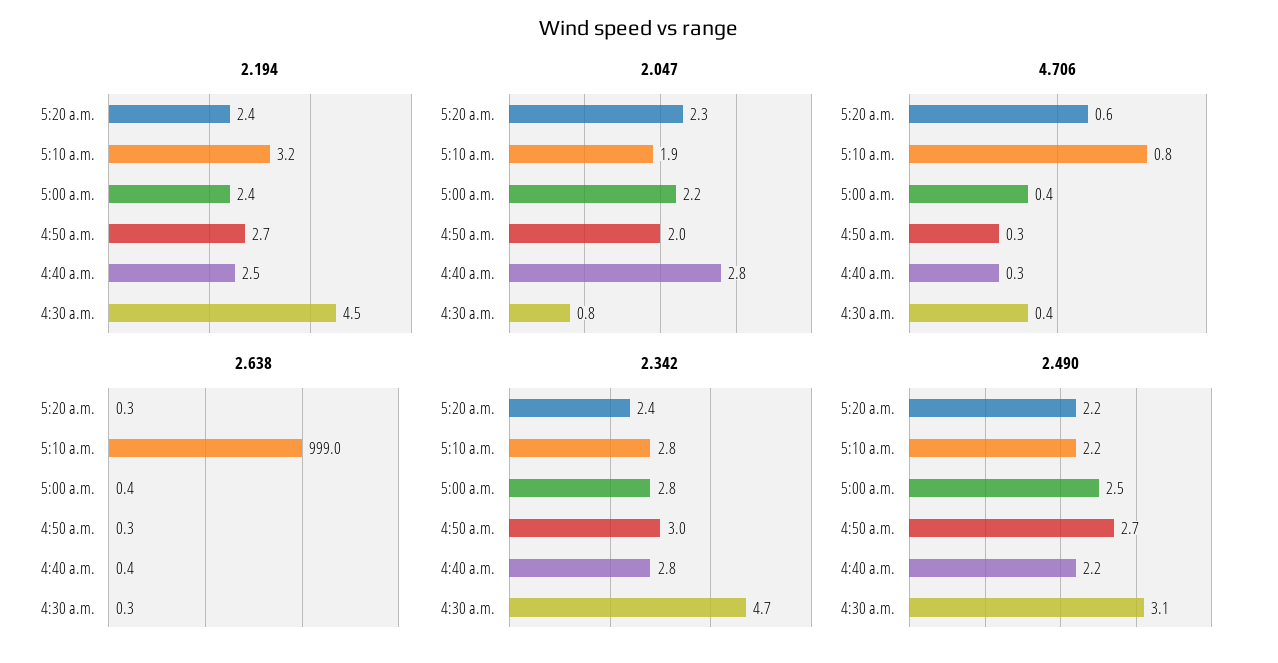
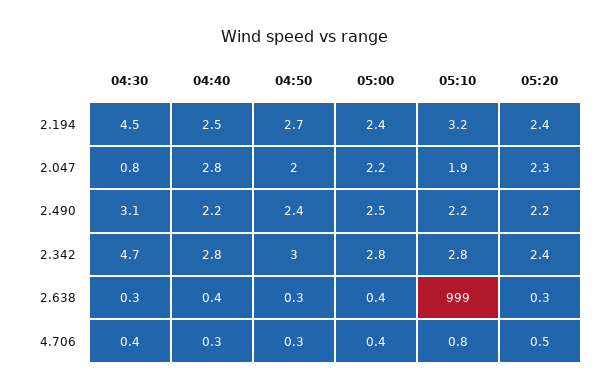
4.706, 5:20 a.m.: 0.6 -> 0.5
2.490, 4:50 a.m.: 2.7 -> 2.4

